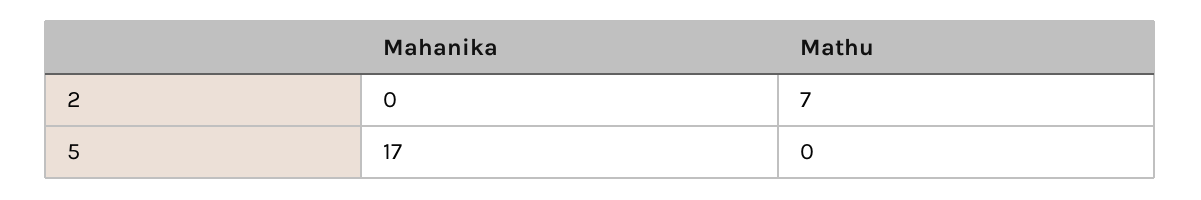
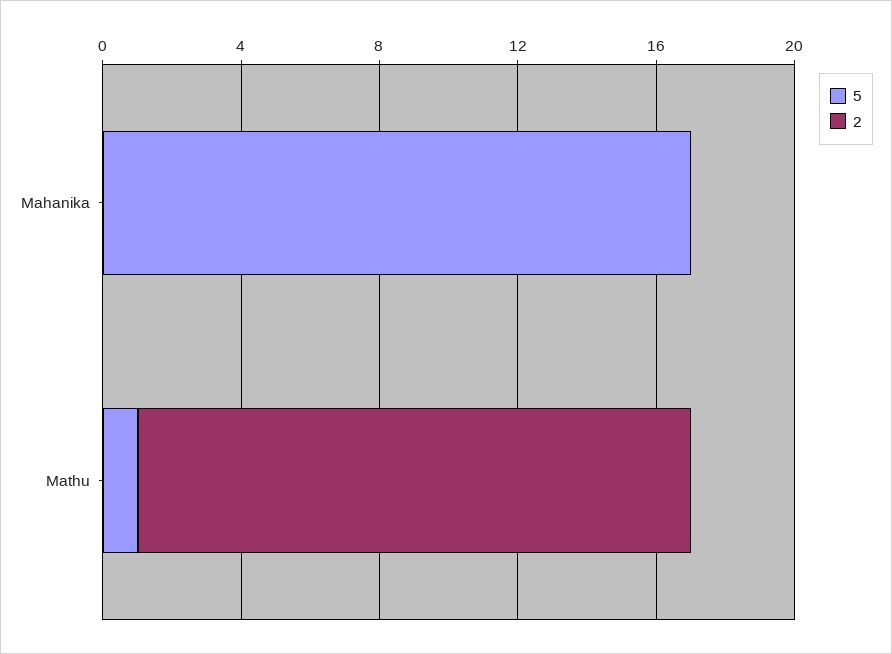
2, Mathu: 7 -> 16
5, Mathu: 0 -> 1

